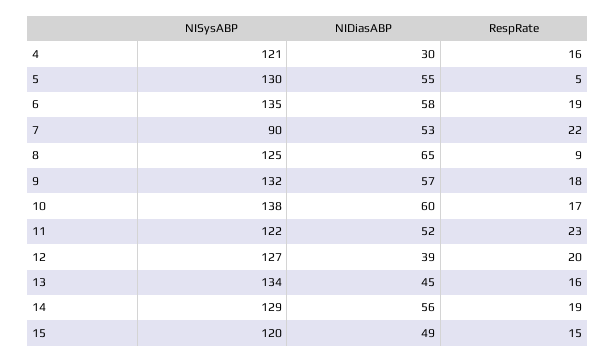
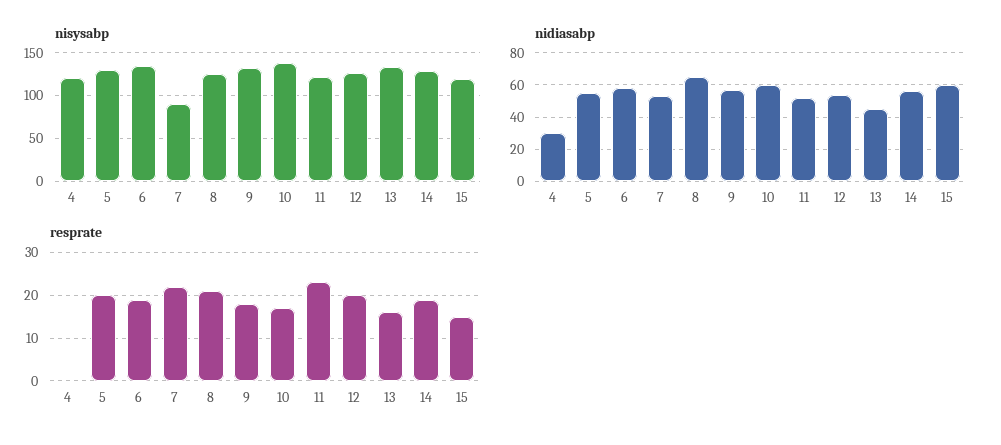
RespRate, 4: 16 -> 0
RespRate, 5: 5 -> 20
RespRate, 8: 9 -> 20
NIDiasABP, 12: 39 -> 55
NIDiasABP, 15: 49 -> 60

